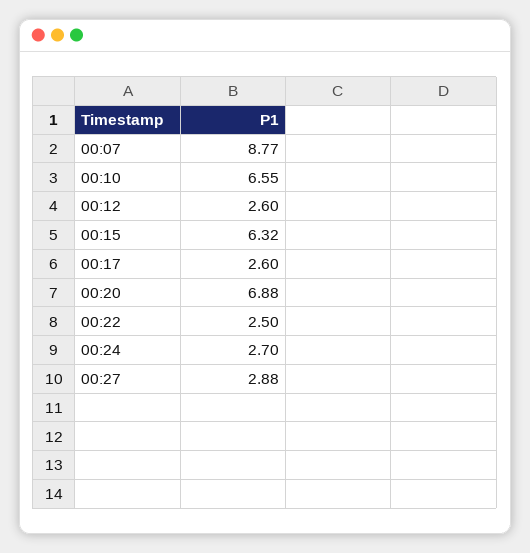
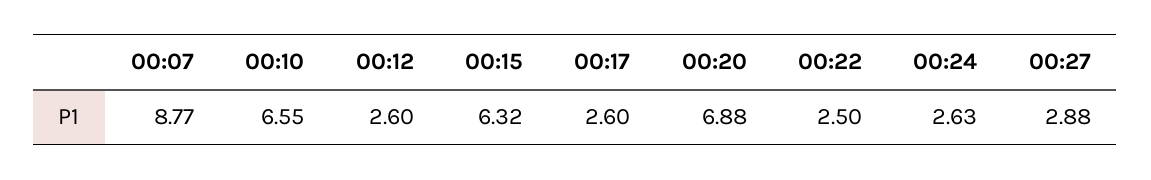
00:24: 2.7 -> 2.63

